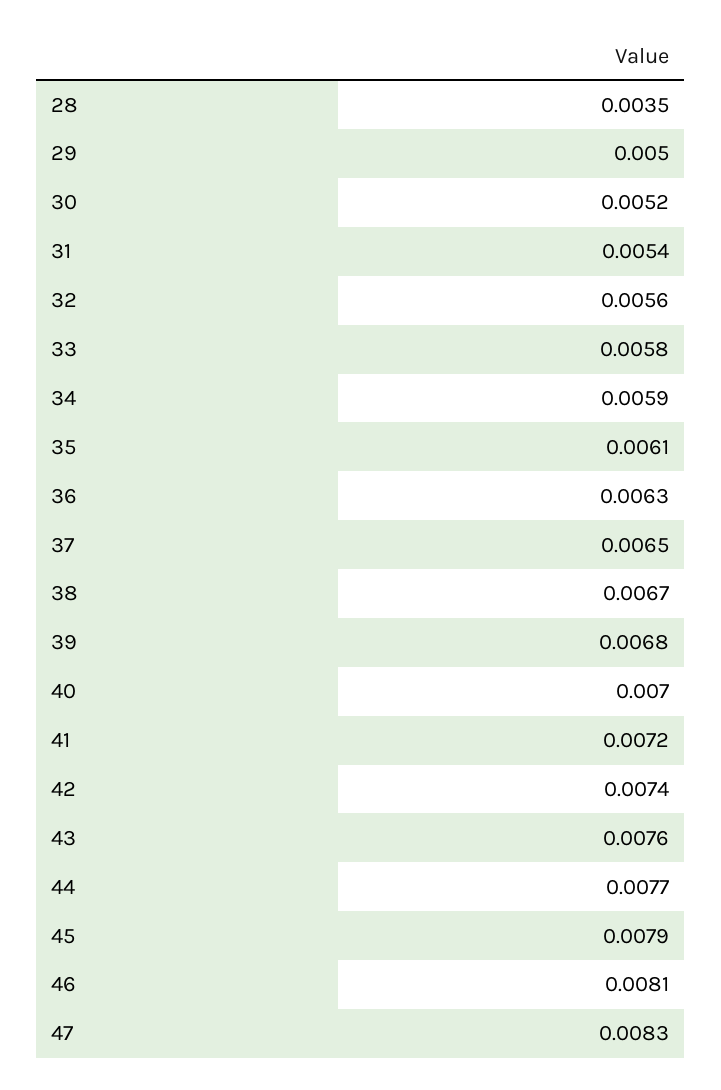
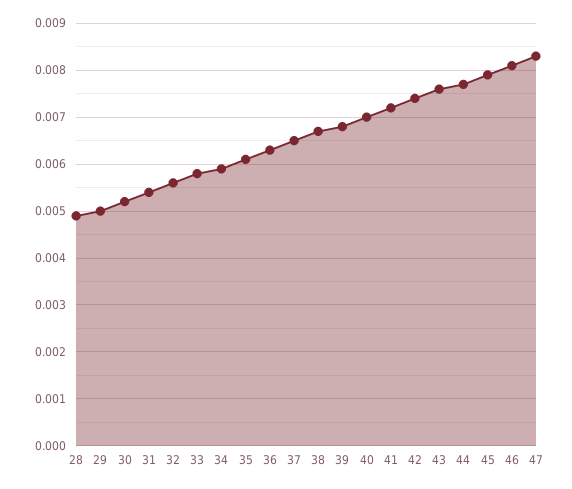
28: 0.0035 -> 0.005

